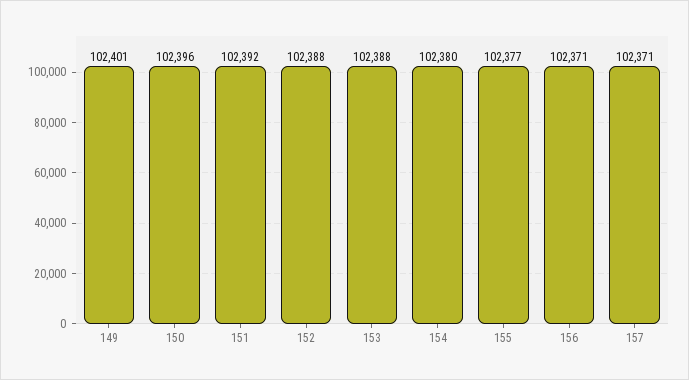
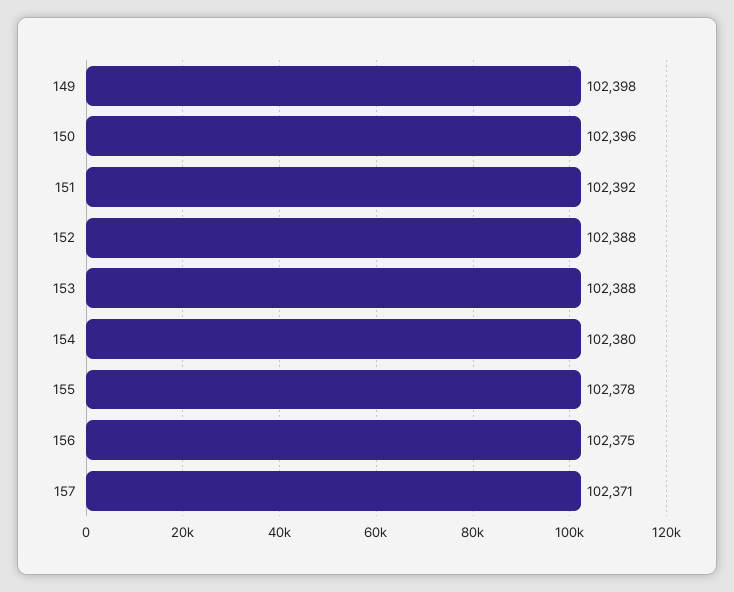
149: 102401 -> 102398
155: 102377 -> 102378
156: 102371 -> 102375

